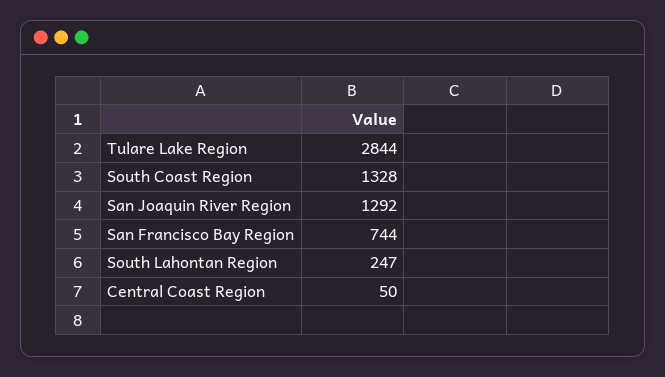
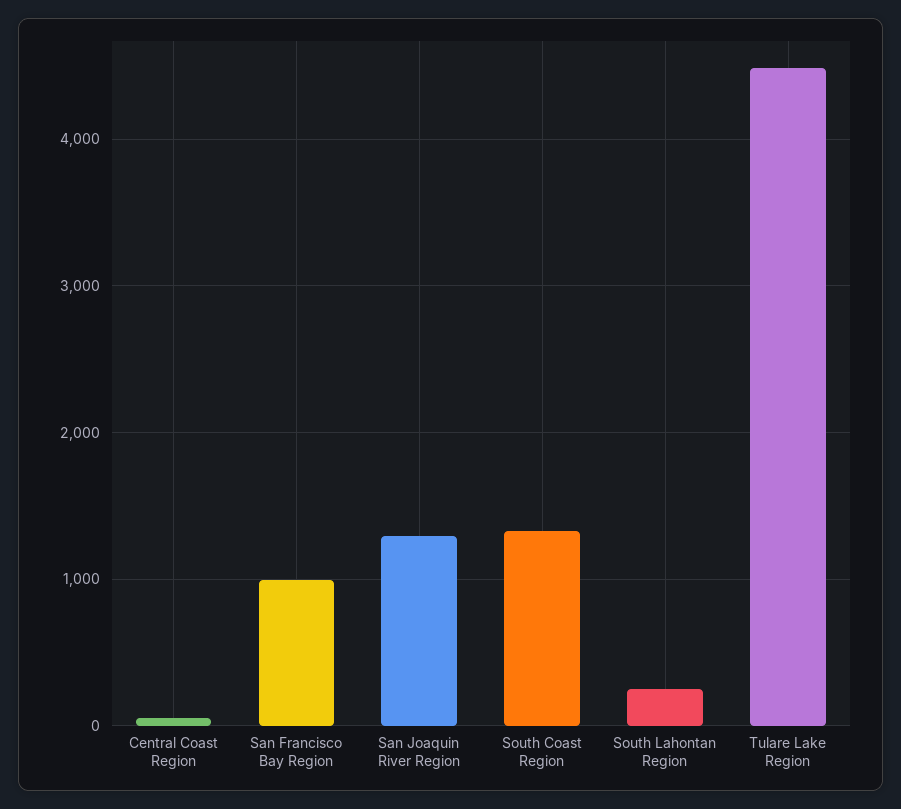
Tulare Lake Region: 2844 -> 4500
San Francisco Bay Region: 744 -> 1000

